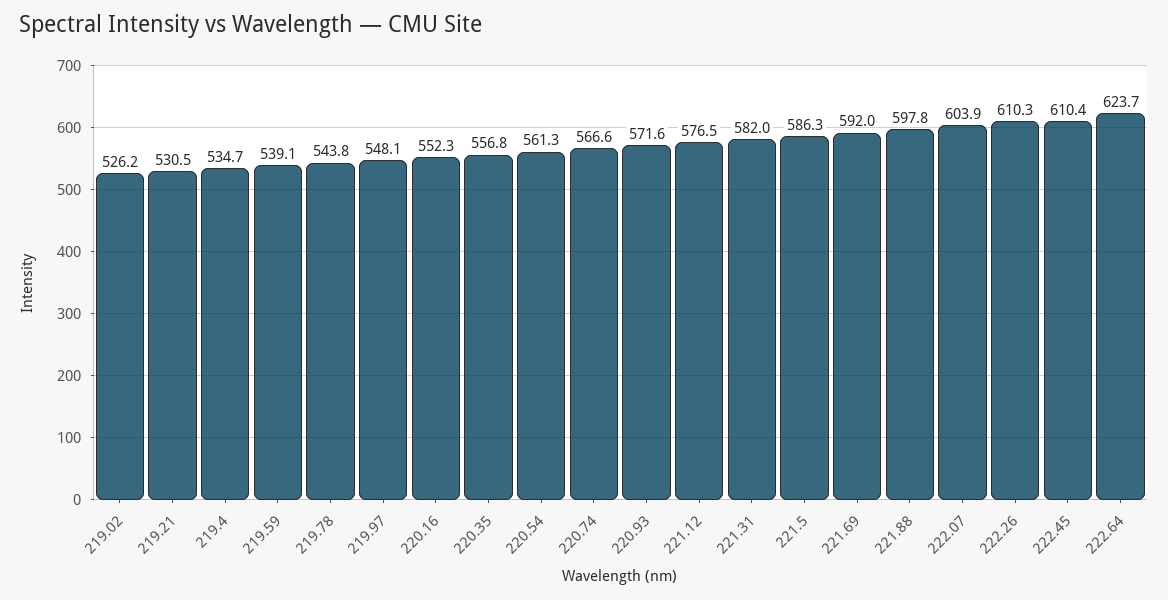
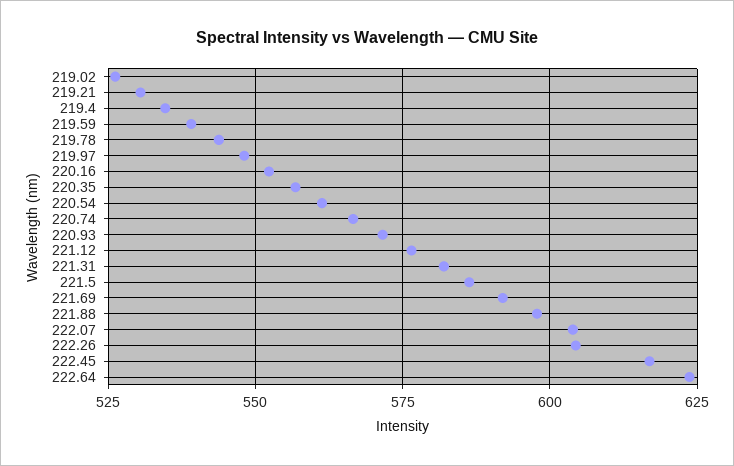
222.26: 610.3 -> 605
222.45: 610.4 -> 617.5

